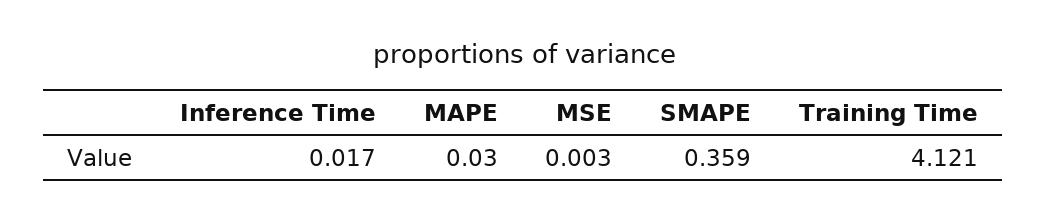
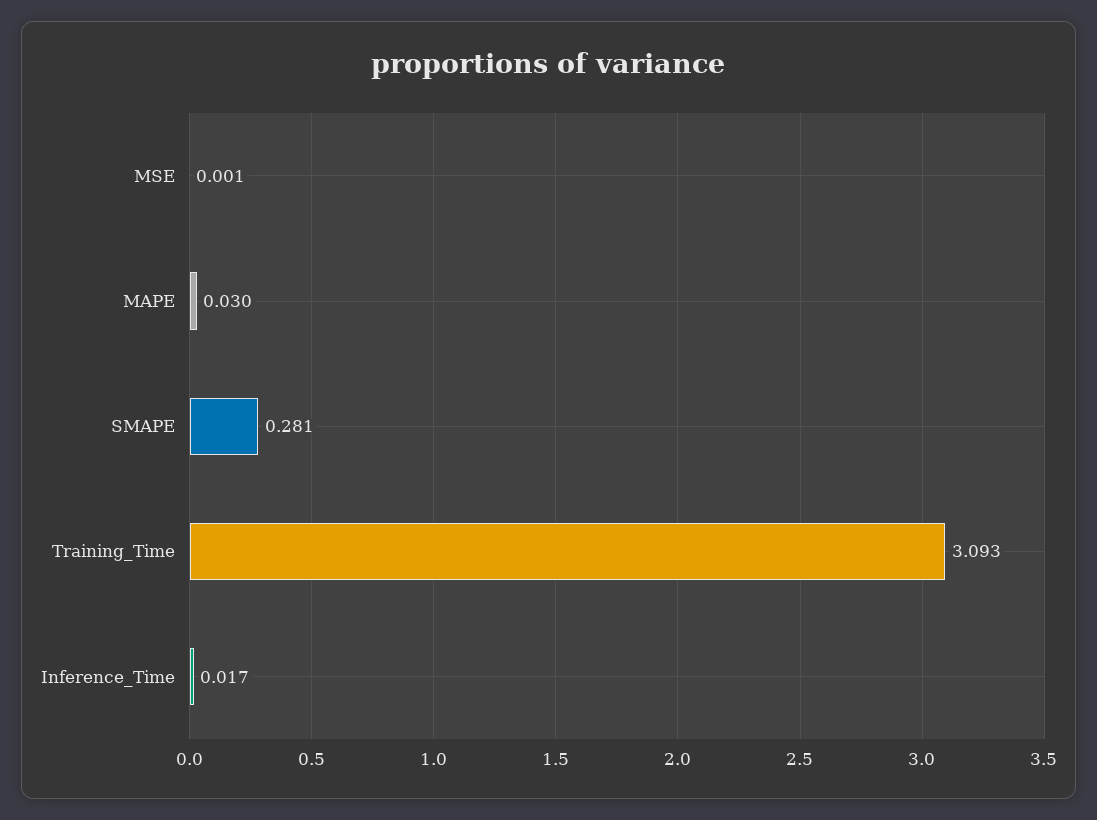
MSE: 0.003 -> 0.001
SMAPE: 0.359 -> 0.281
Training Time: 4.121 -> 3.093

